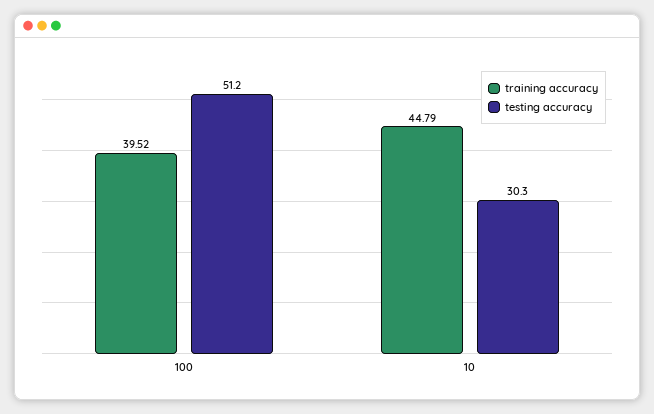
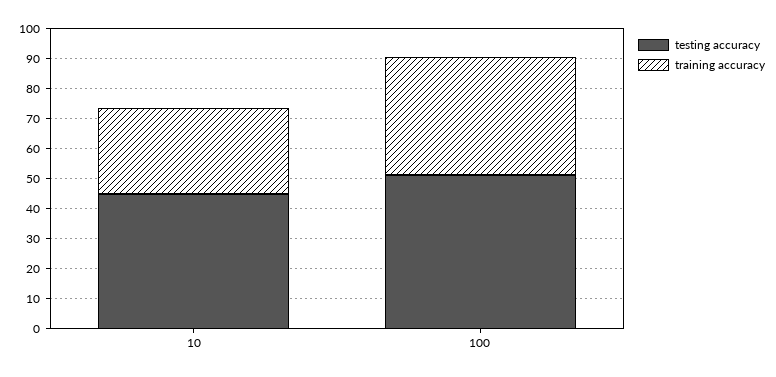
training accuracy, 10: 44.79 -> 30
testing accuracy, 10: 30.3 -> 45

